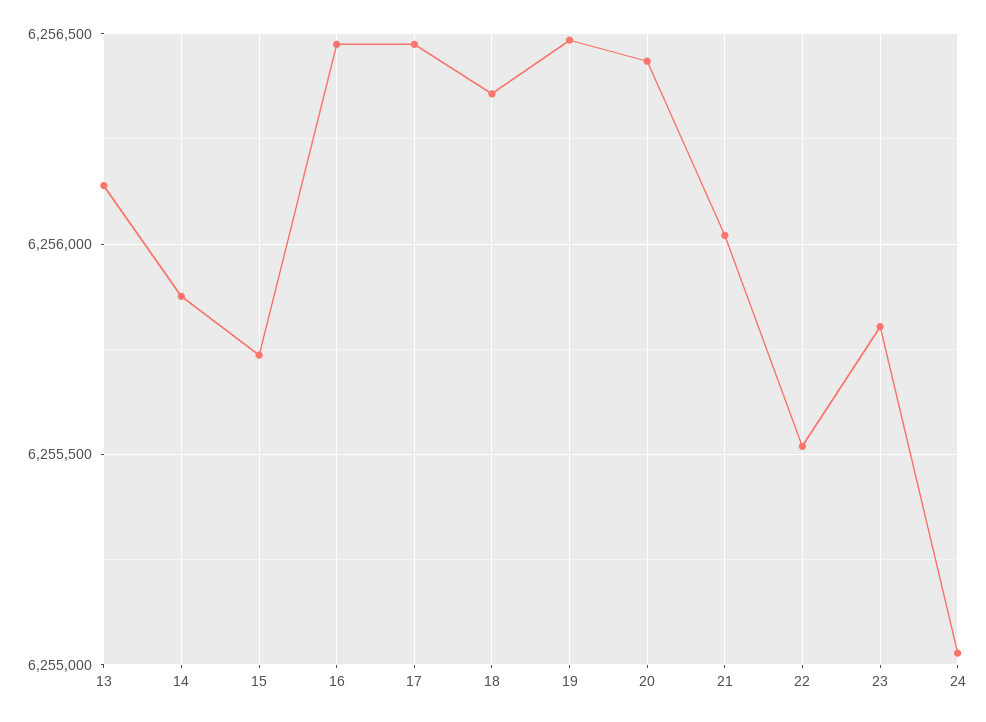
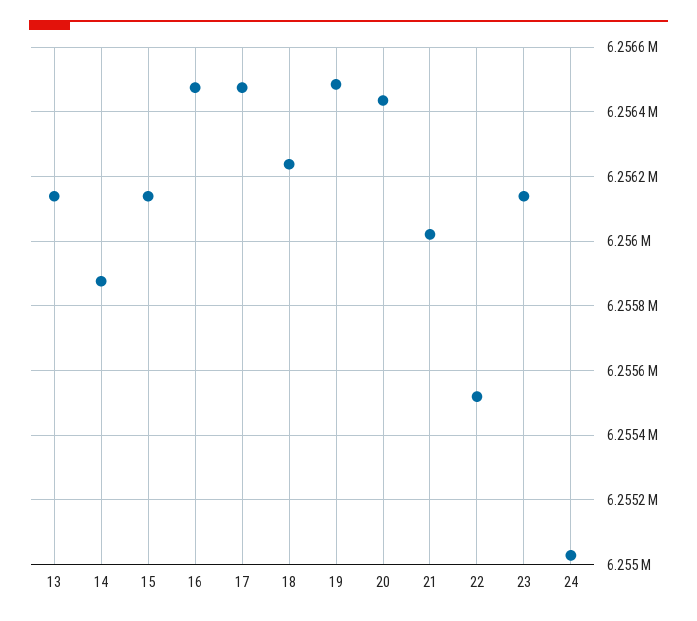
15: 6255750 -> 6256140
18: 6256350 -> 6256240
23: 6255800 -> 6256140

